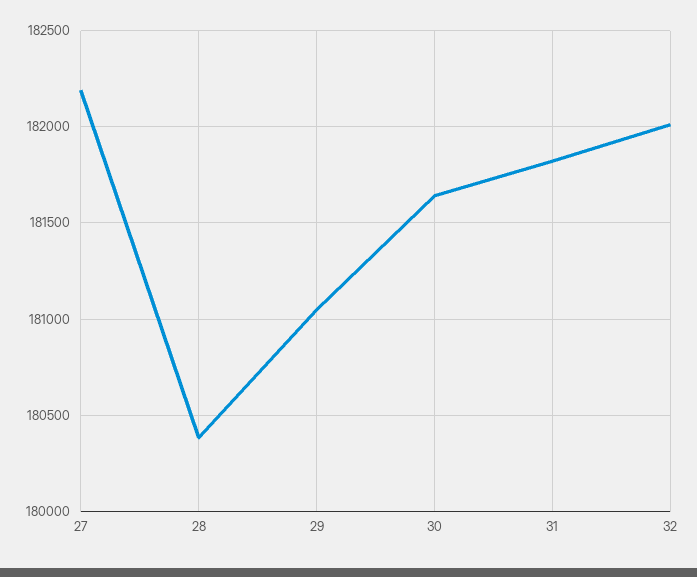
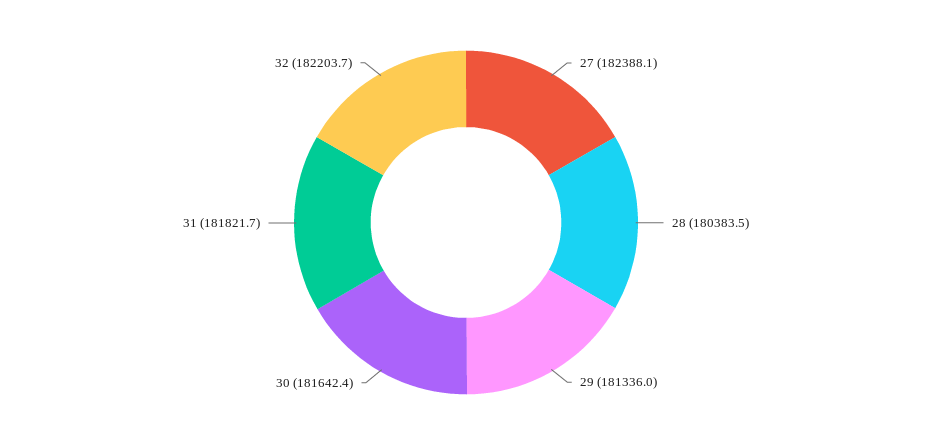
27: 182200 -> 182388.1
29: 181050 -> 181336
32: 182000 -> 182203.7

